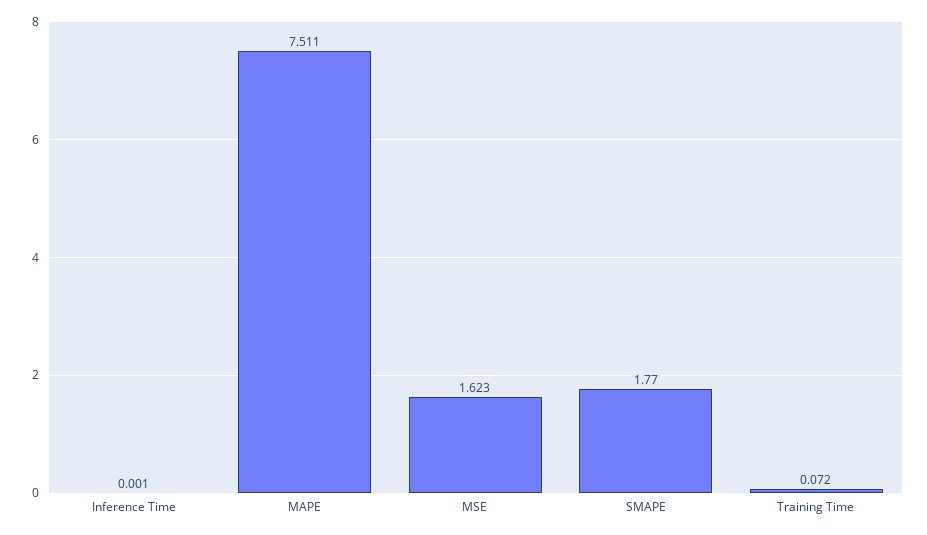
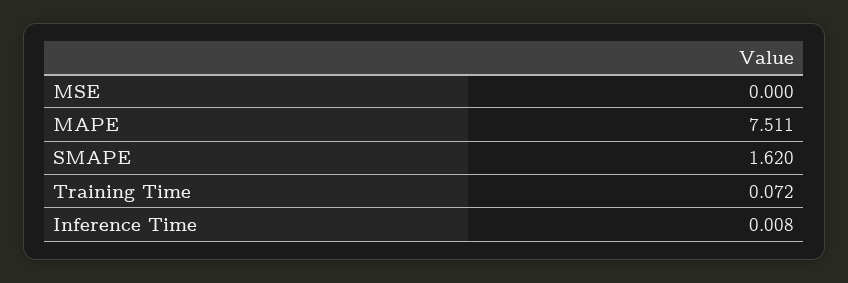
Inference Time: 0.001 -> 0.008
MSE: 1.623 -> 0
SMAPE: 1.77 -> 1.62

